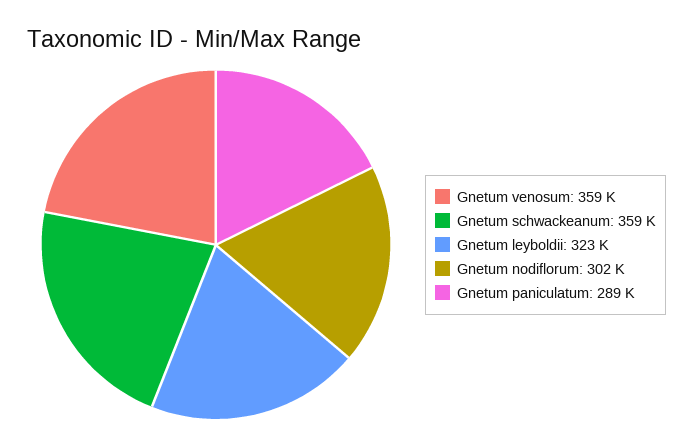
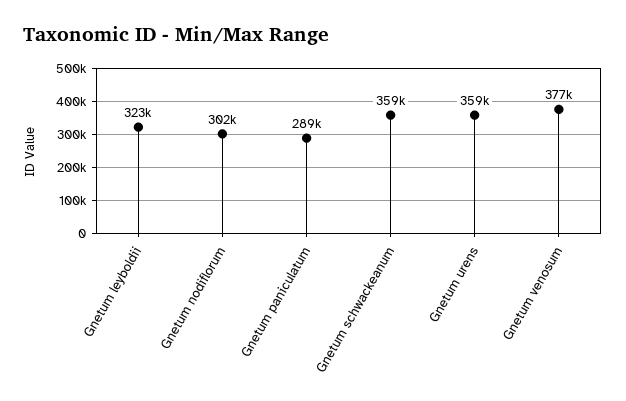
Gnetum venosum: 359000 -> 377000
Gnetum urens: none -> 359000

